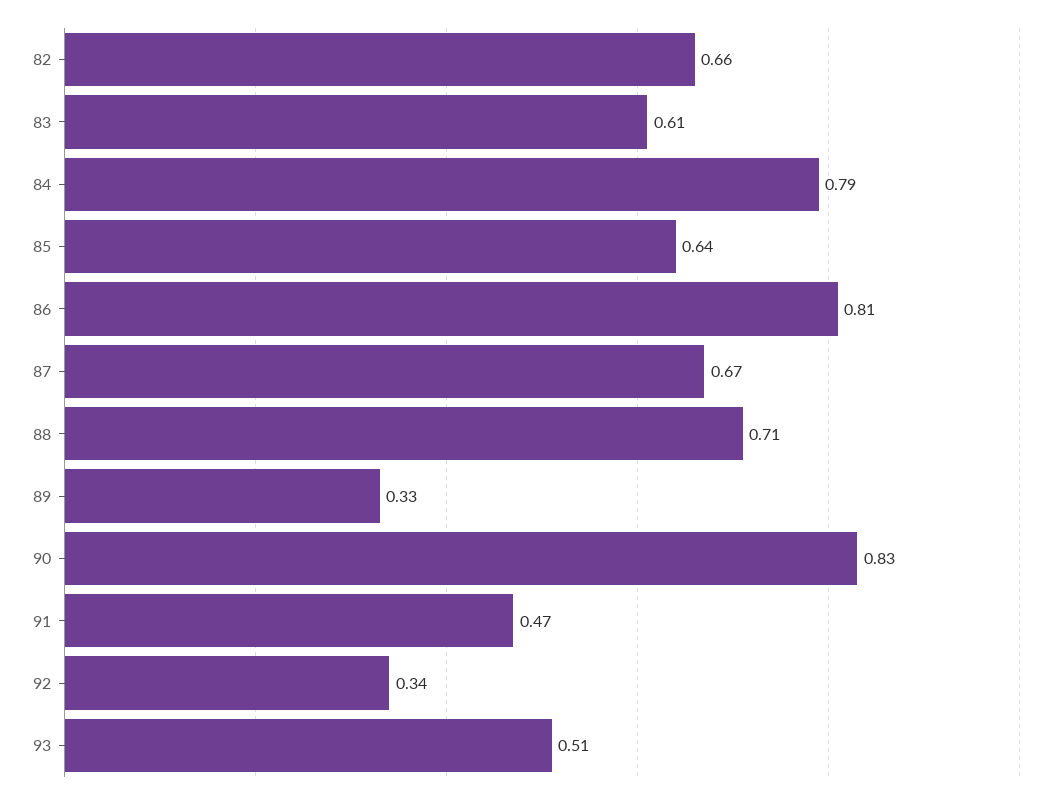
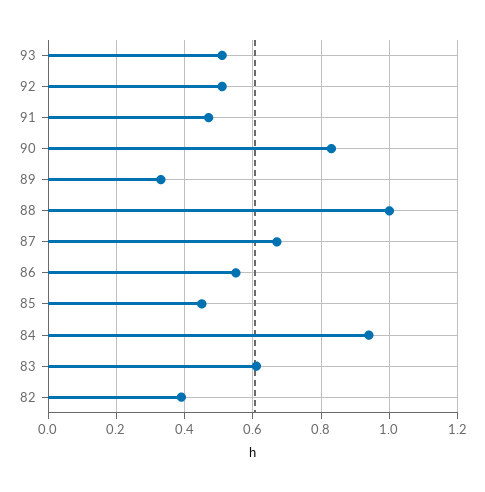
82: 0.66 -> 0.4
84: 0.79 -> 0.95
85: 0.64 -> 0.45
86: 0.81 -> 0.55
88: 0.71 -> 1
92: 0.34 -> 0.5

